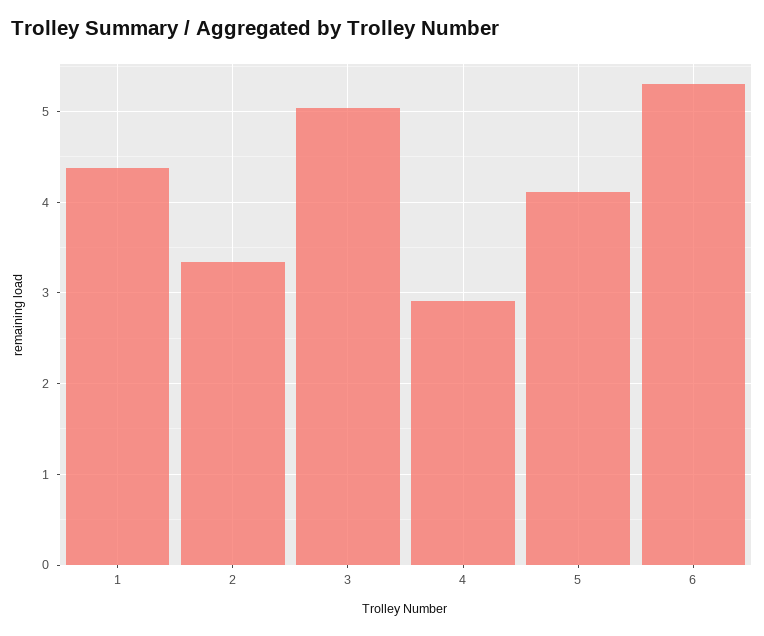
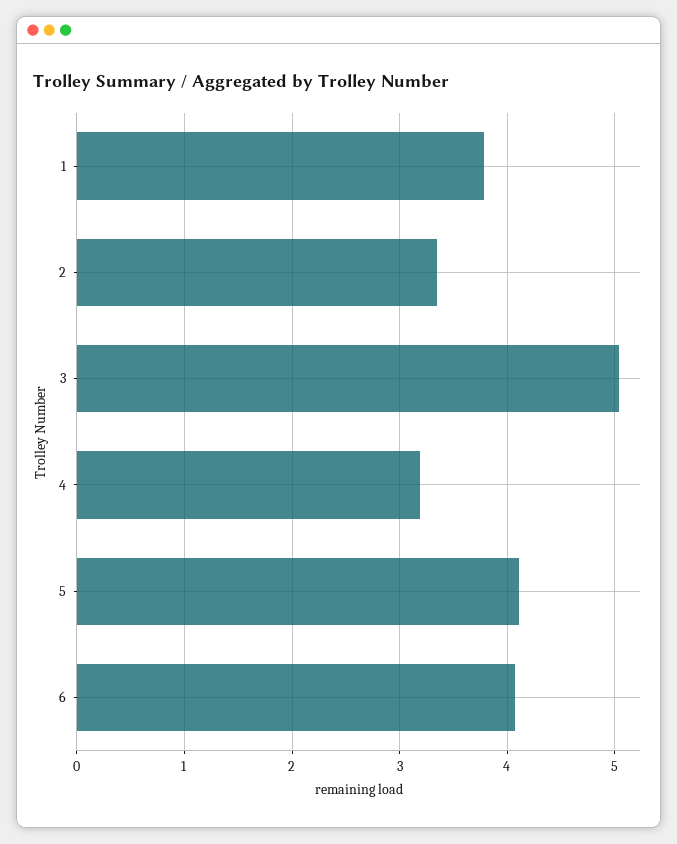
1: 4.4 -> 3.8
4: 2.9 -> 3.2
6: 5.3 -> 4.1

